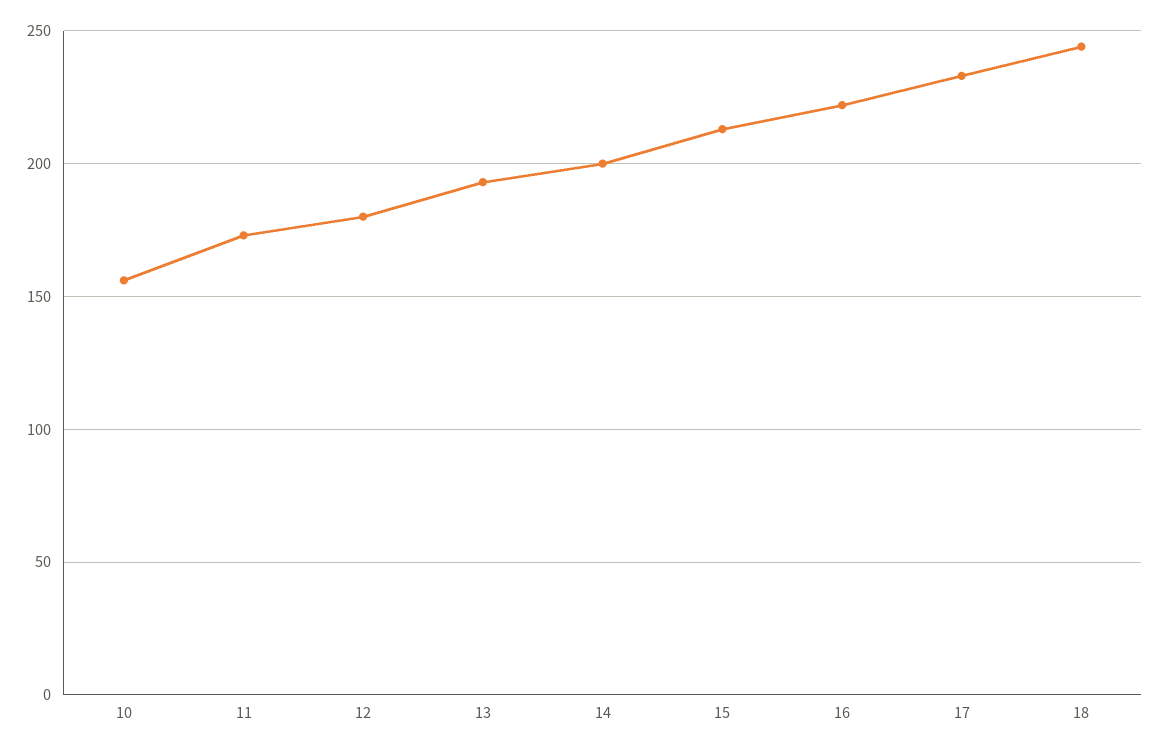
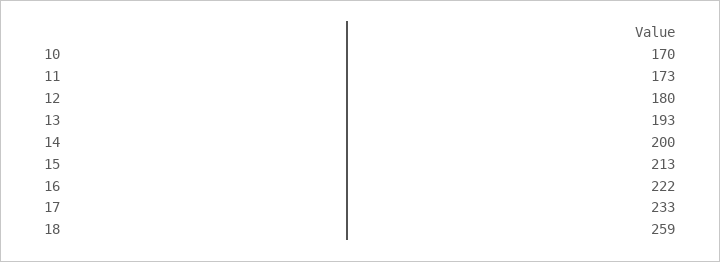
10: 155 -> 170
18: 245 -> 259

